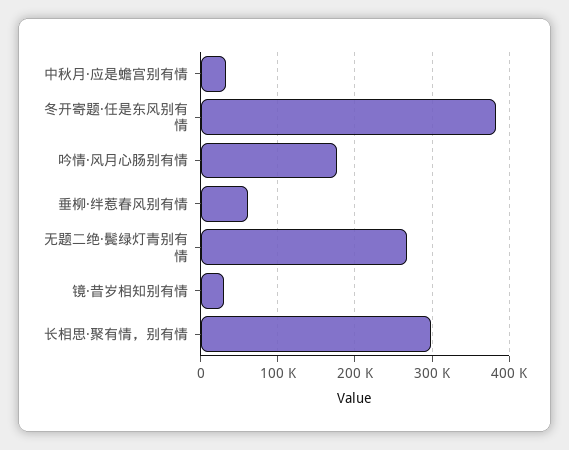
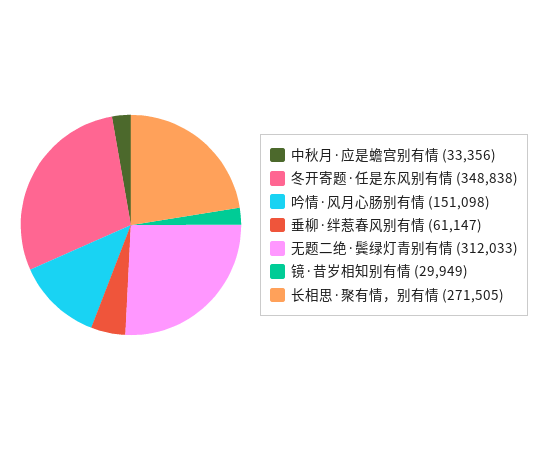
冬开寄题·任是东风别有情: 380000 -> 348838
吟情·风月心肠别有情: 180000 -> 151098
无题二绝·鬓绿灯青别有情: 270000 -> 312033
长相思·聚有情，别有情: 300000 -> 271505

